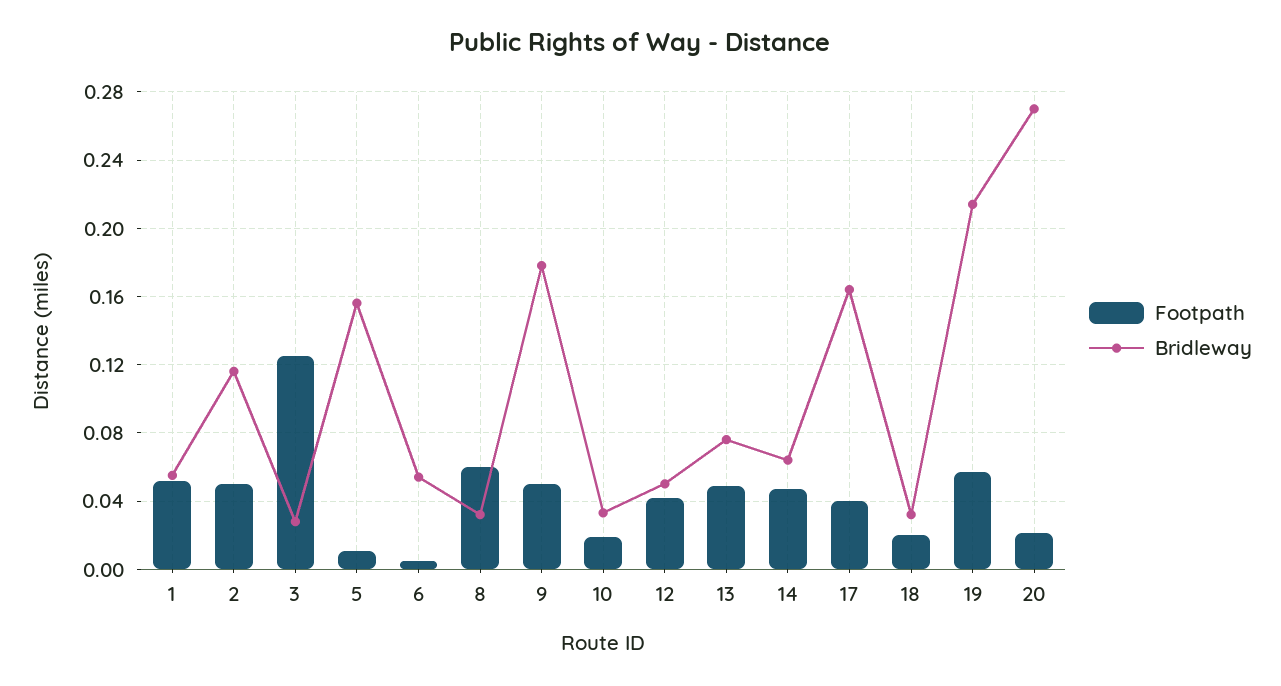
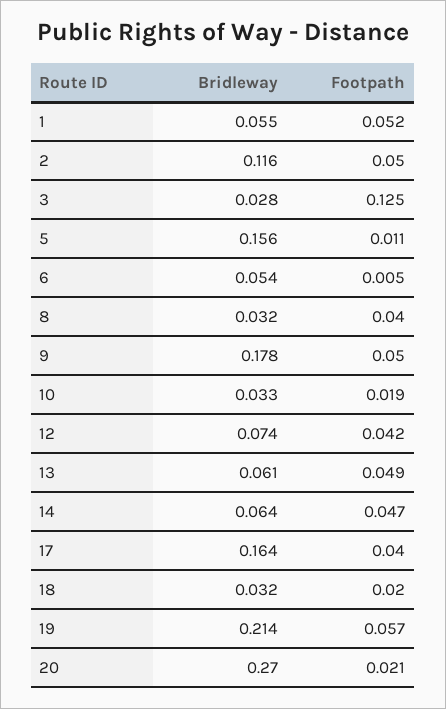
Footpath, 8: 0.06 -> 0.04
Bridleway, 12: 0.05 -> 0.074
Bridleway, 13: 0.075 -> 0.061

